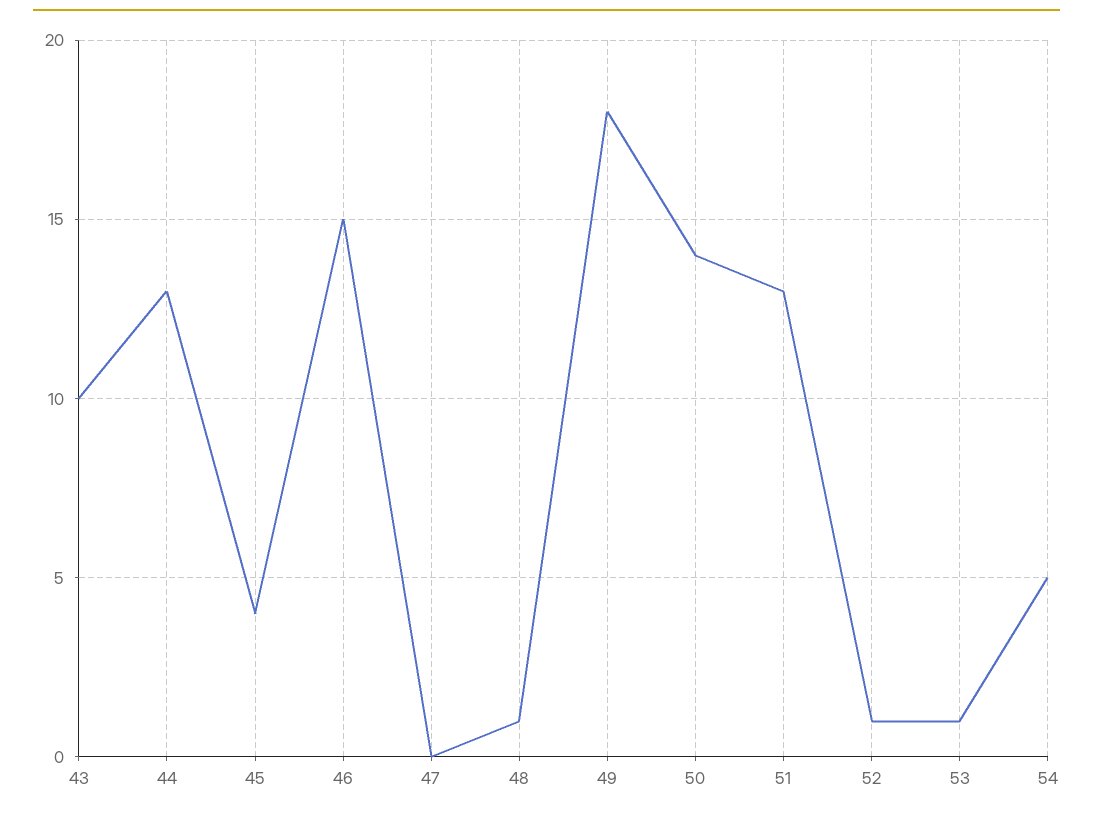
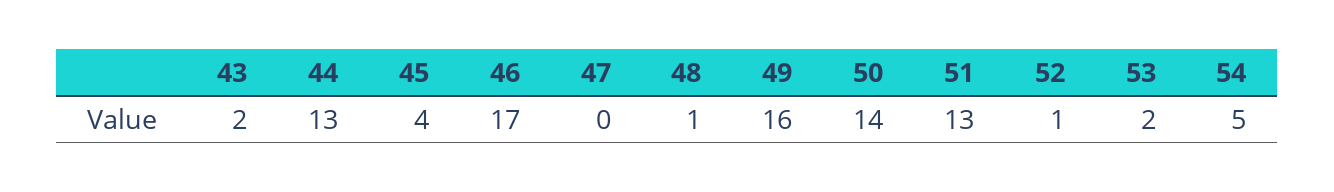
43: 10 -> 2
46: 15 -> 17
49: 18 -> 16
53: 1 -> 2

